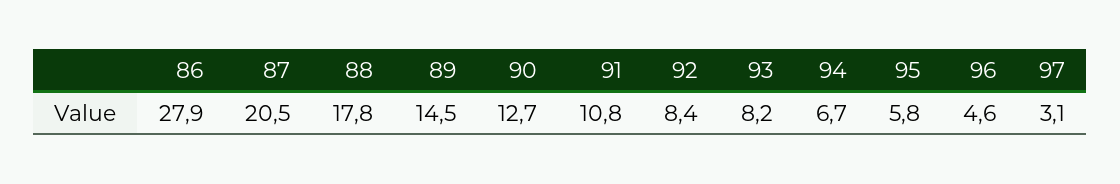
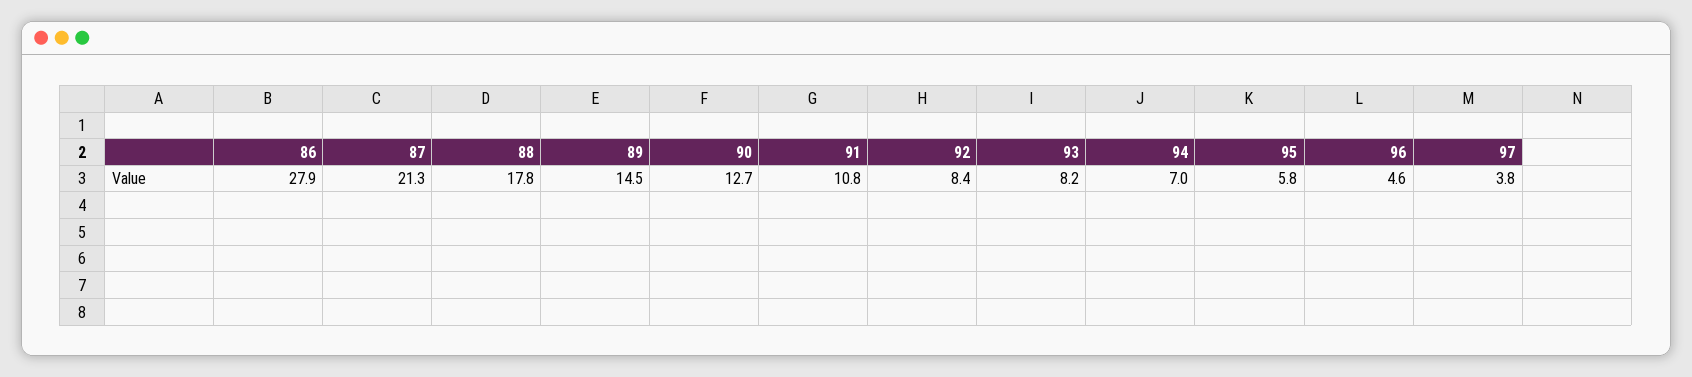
87: 20.5 -> 21.3
94: 6.7 -> 7
97: 3.1 -> 3.8

